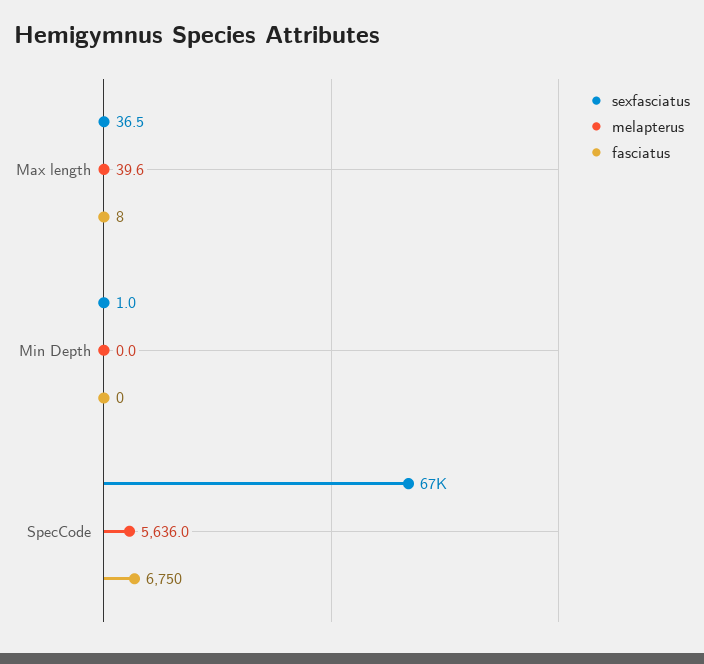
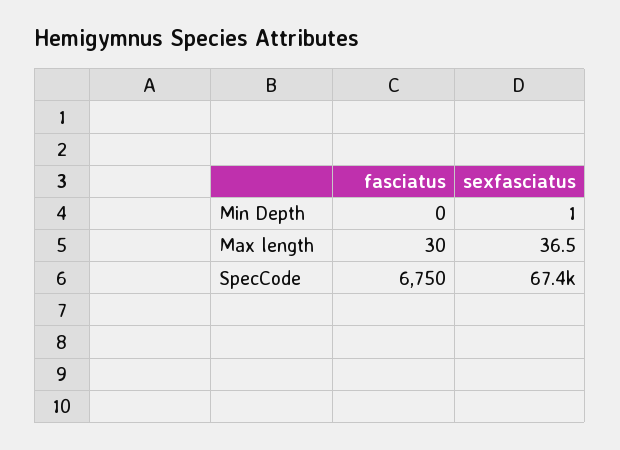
melapterus, Max length: 39.6 -> none
fasciatus, Max length: 8 -> 30
melapterus, Min Depth: 0 -> none
melapterus, SpecCode: 5636 -> none

